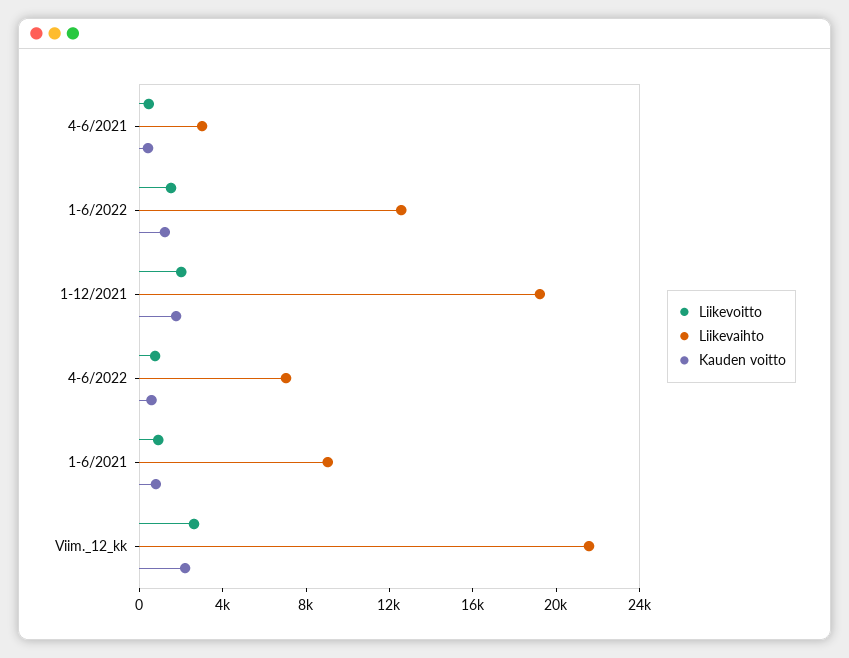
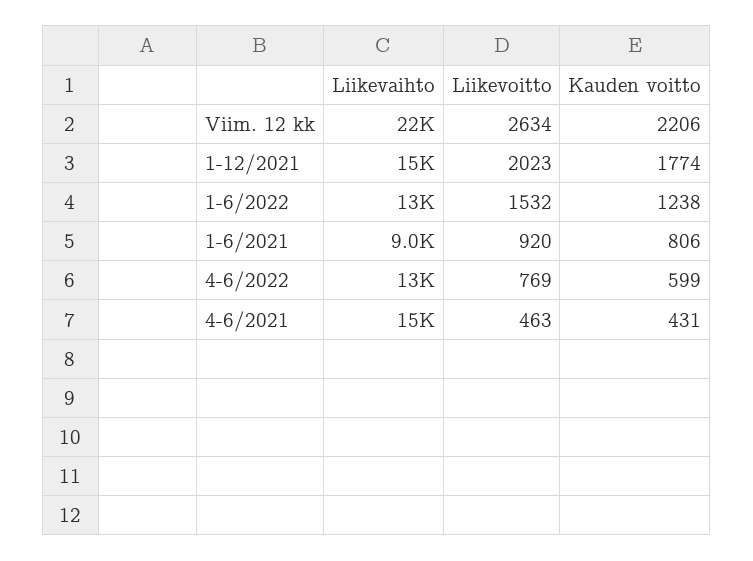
Liikevaihto, 4-6/2021: 3000 -> 15000
Liikevaihto, 1-12/2021: 19000 -> 15000
Liikevaihto, 4-6/2022: 7000 -> 13000

